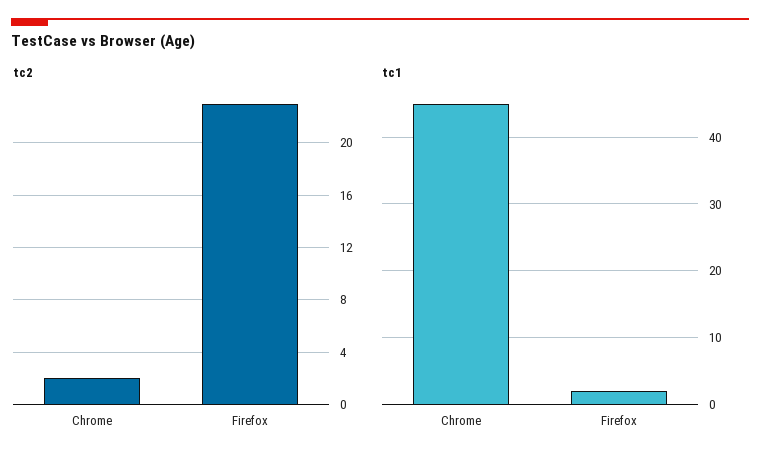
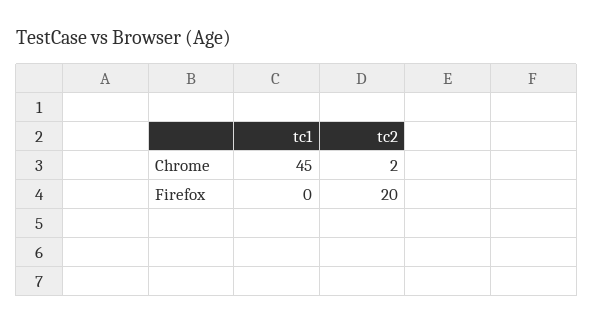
tc2, Firefox: 23 -> 20
tc1, Firefox: 2 -> 0

